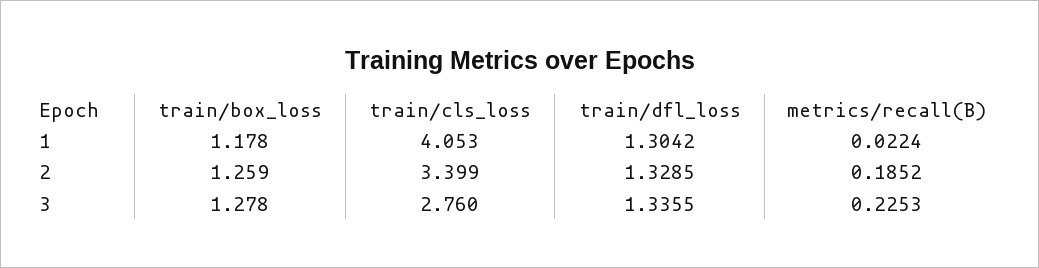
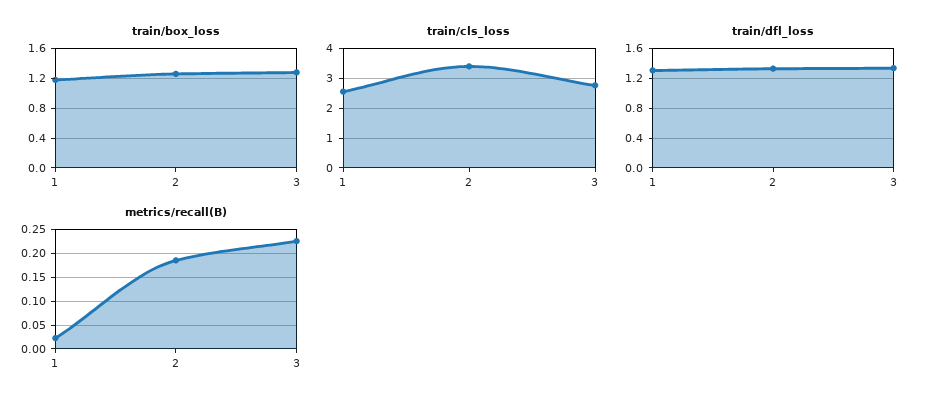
train/cls_loss, 1: 4.053 -> 2.5

